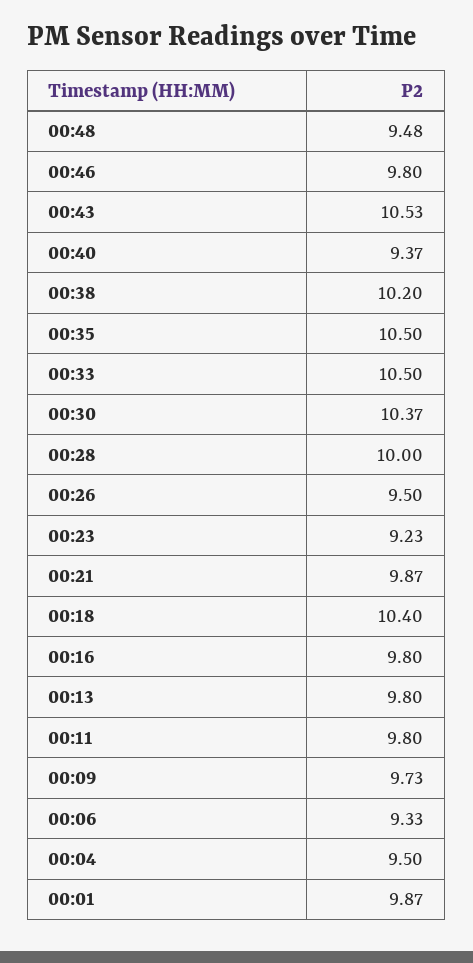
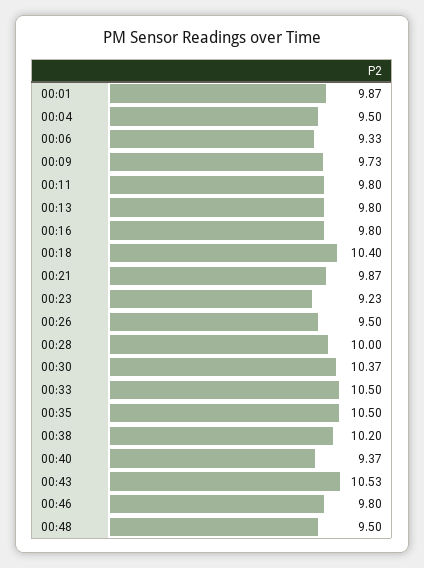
00:48: 9.48 -> 9.5

